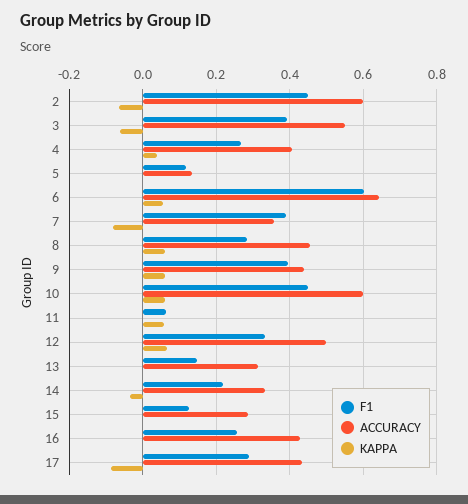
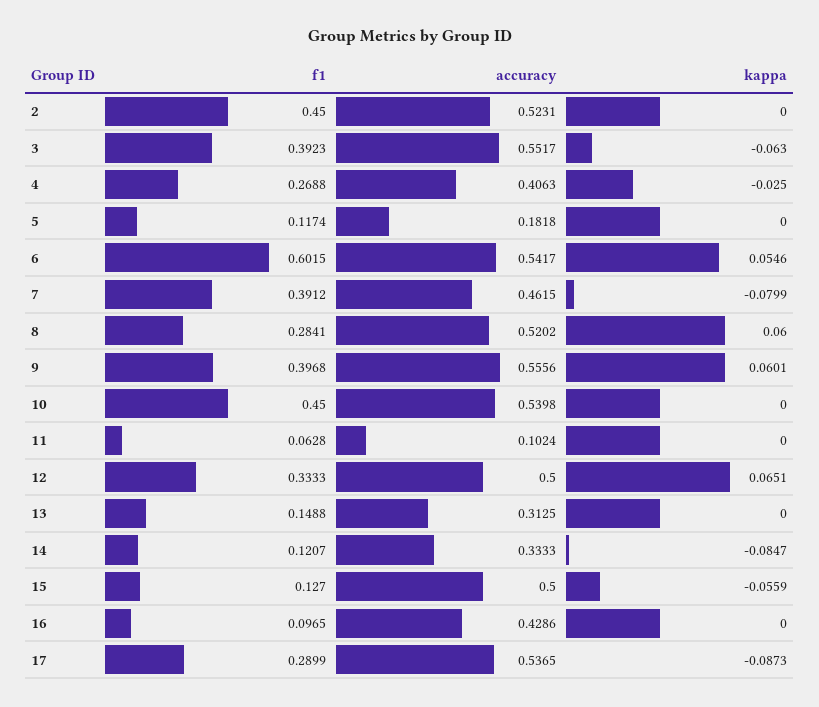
ACCURACY, 2: 0.6 -> 0.5231
KAPPA, 2: -0.06 -> 0
KAPPA, 4: 0.04 -> -0.025
ACCURACY, 5: 0.14 -> 0.1818
ACCURACY, 6: 0.64 -> 0.5417
ACCURACY, 7: 0.36 -> 0.4615
ACCURACY, 8: 0.46 -> 0.5202
ACCURACY, 9: 0.44 -> 0.5556
ACCURACY, 10: 0.6 -> 0.5398
KAPPA, 10: 0.06 -> 0
ACCURACY, 11: 0 -> 0.1024
KAPPA, 11: 0.06 -> 0
F1, 14: 0.22 -> 0.1207
KAPPA, 14: -0.04 -> -0.0847
ACCURACY, 15: 0.28 -> 0.5
KAPPA, 15: 0 -> -0.0559
F1, 16: 0.26 -> 0.0965
ACCURACY, 17: 0.44 -> 0.5365

